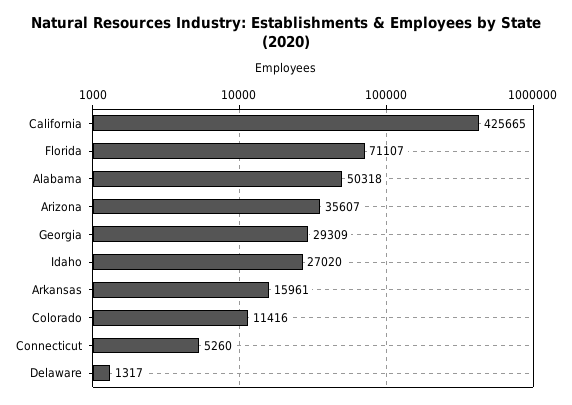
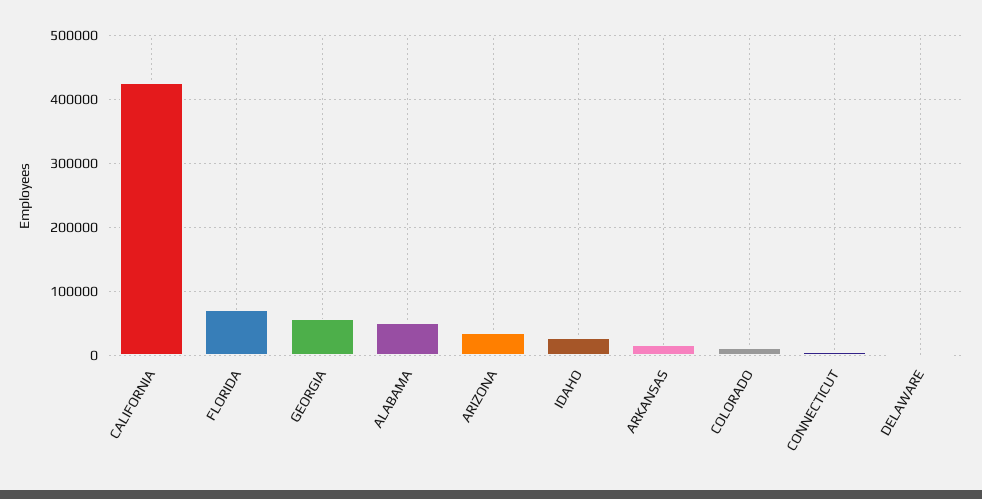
Georgia: 29309 -> 60000

